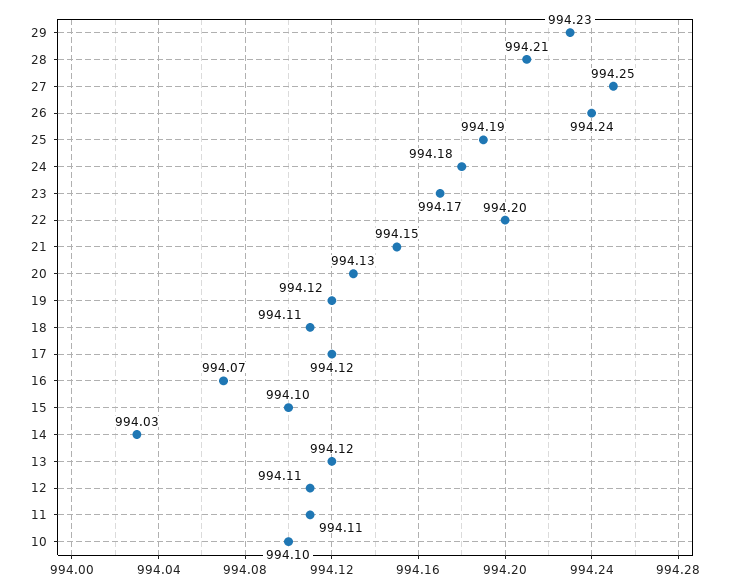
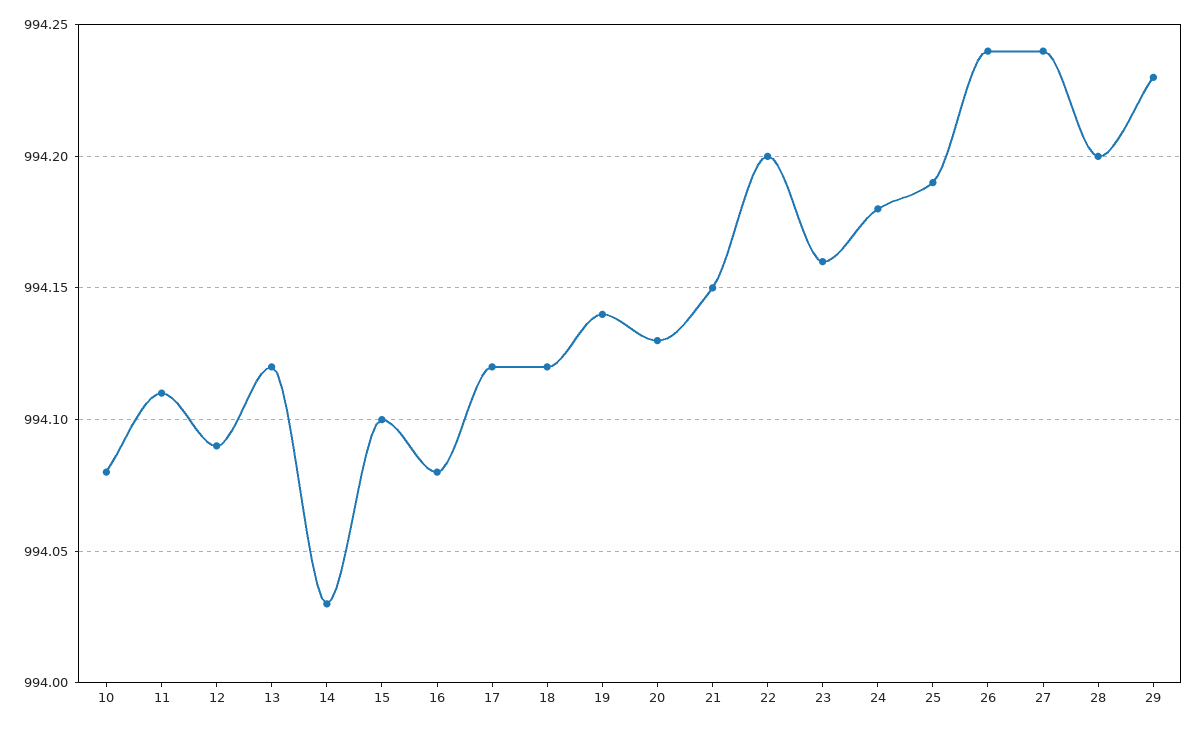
28: 994.21 -> 994.2
27: 994.25 -> 994.24
23: 994.17 -> 994.16
19: 994.12 -> 994.14
18: 994.11 -> 994.12
16: 994.07 -> 994.08
12: 994.11 -> 994.09
10: 994.1 -> 994.08

